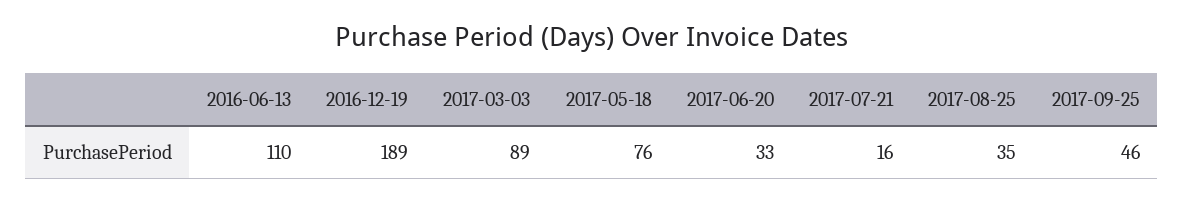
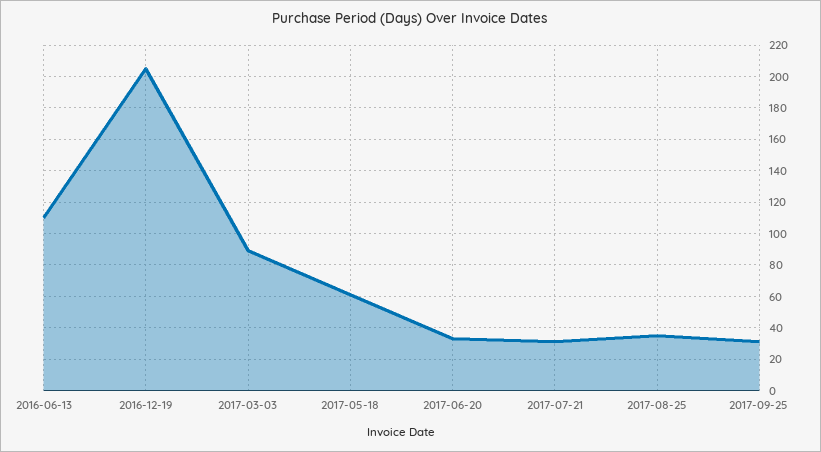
2016-12-19: 189 -> 205
2017-05-18: 76 -> 60
2017-07-21: 16 -> 30
2017-09-25: 46 -> 30

